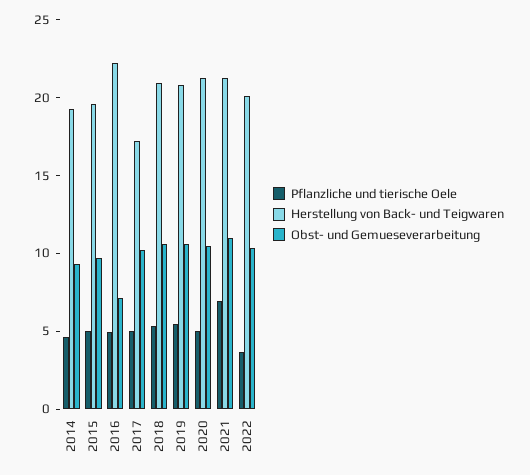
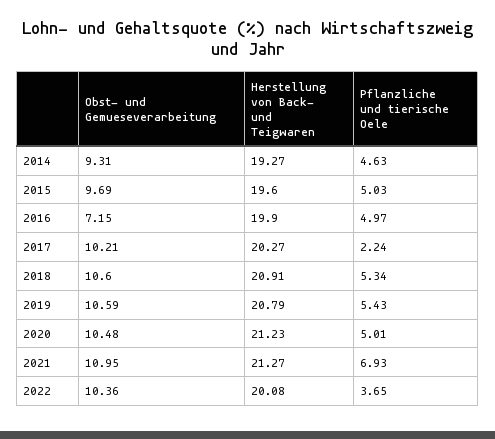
Herstellung von Back- und Teigwaren, 2016: 22 -> 19.9
Pflanzliche und tierische Oele, 2017: 5 -> 2.24
Herstellung von Back- und Teigwaren, 2017: 17 -> 20.27

